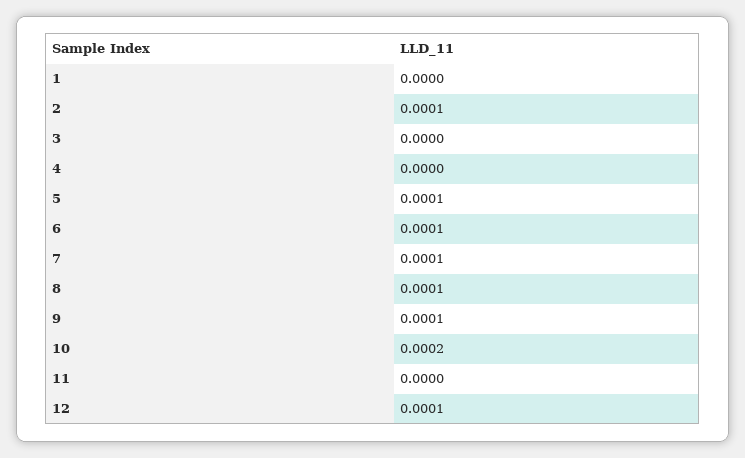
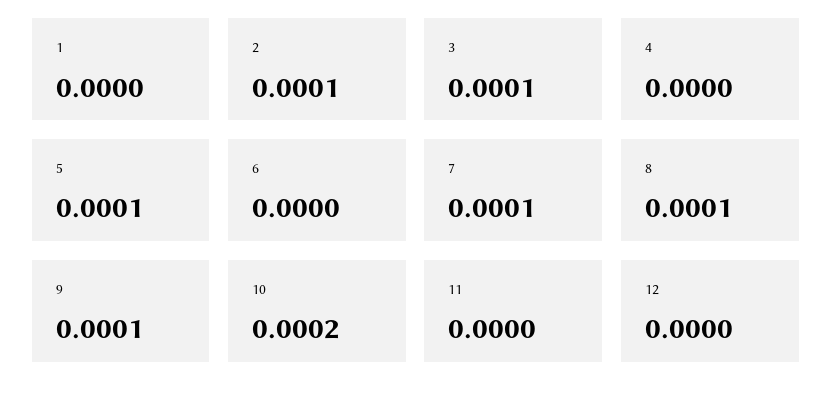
3: 0 -> 0.0001
6: 0.0001 -> 0
12: 0.0001 -> 0

